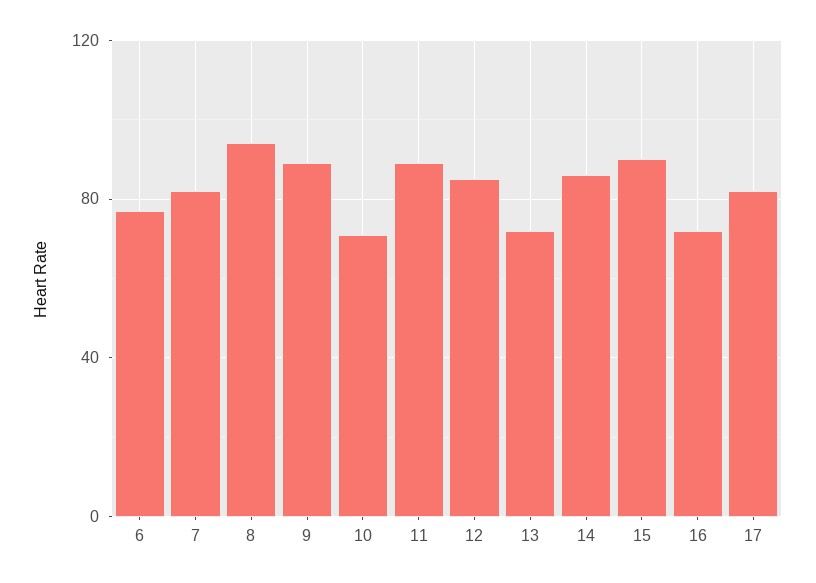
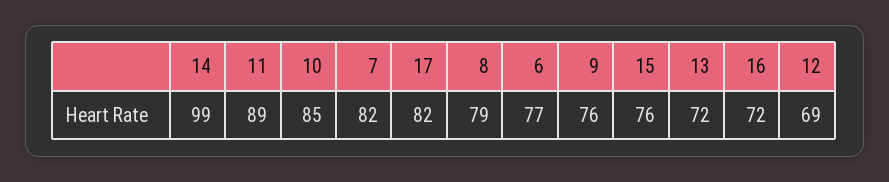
8: 95 -> 79
9: 90 -> 76
10: 70 -> 85
12: 85 -> 69
14: 85 -> 99
15: 90 -> 76

